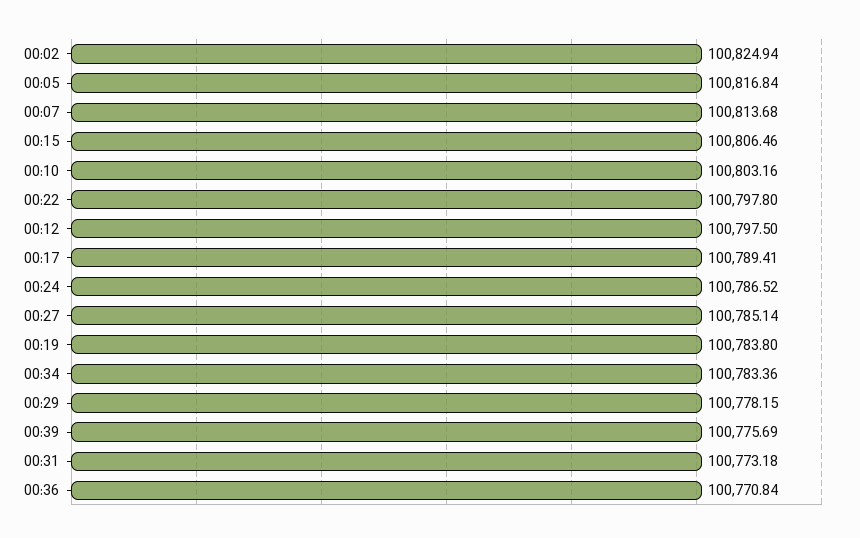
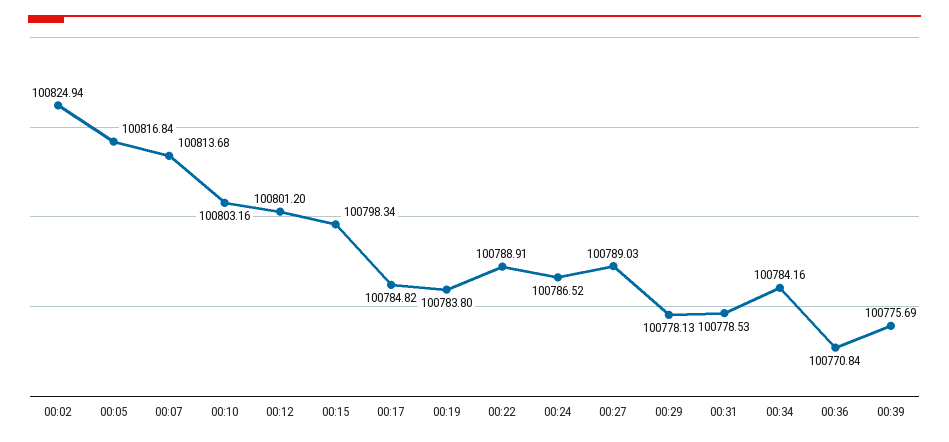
00:15: 100806.46 -> 100798.34
00:22: 100797.8 -> 100788.91
00:12: 100797.5 -> 100801.2
00:17: 100789.41 -> 100784.82
00:27: 100785.14 -> 100789.03
00:34: 100783.36 -> 100784.16
00:29: 100778.15 -> 100778.13
00:31: 100773.18 -> 100778.53

